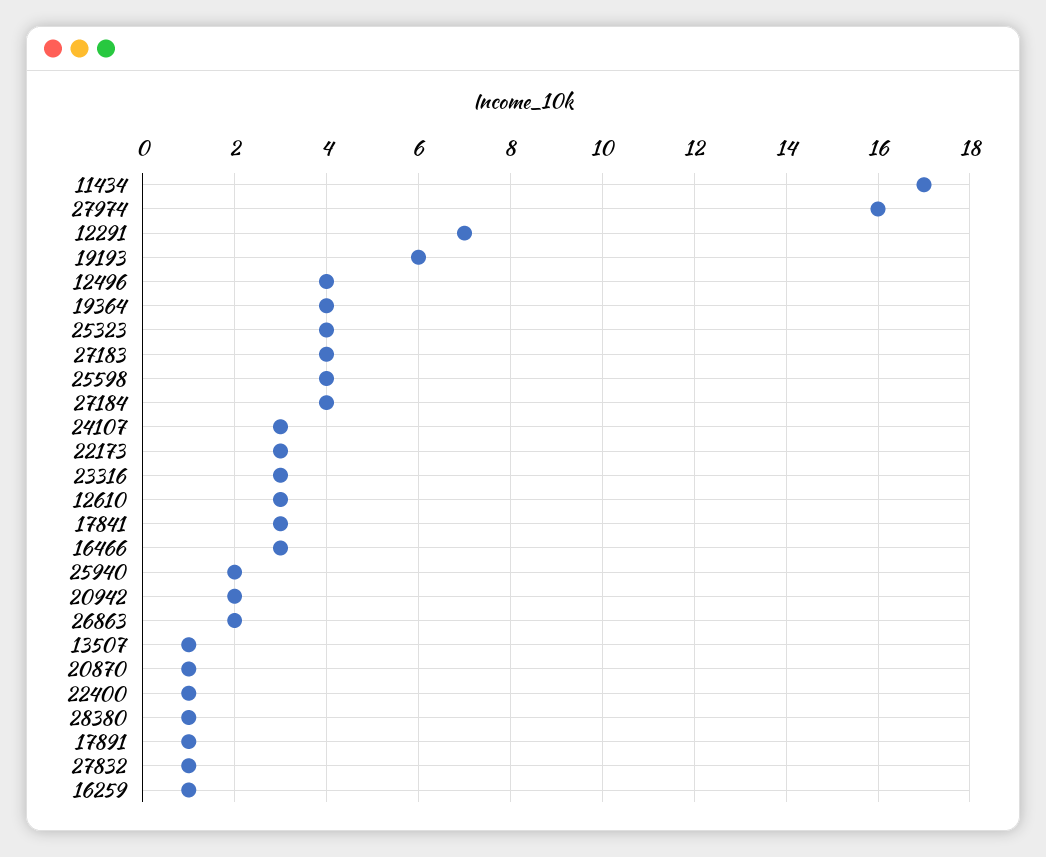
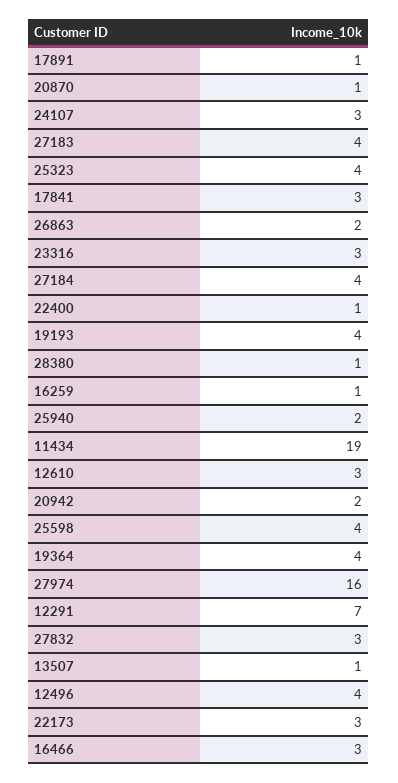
11434: 17 -> 19
19193: 6 -> 4
27832: 1 -> 3

